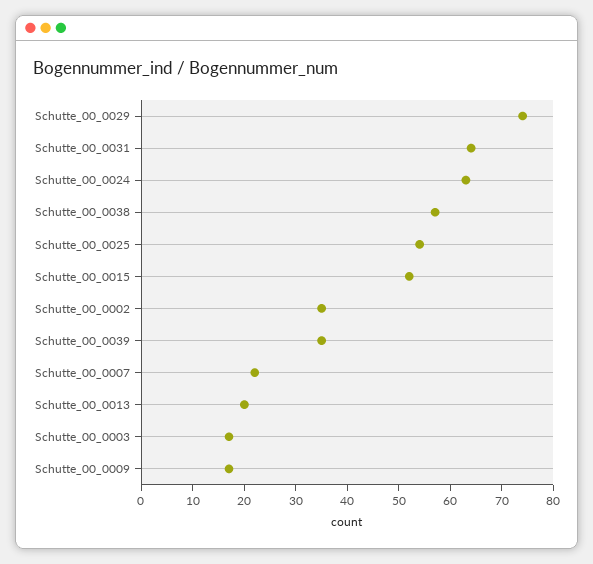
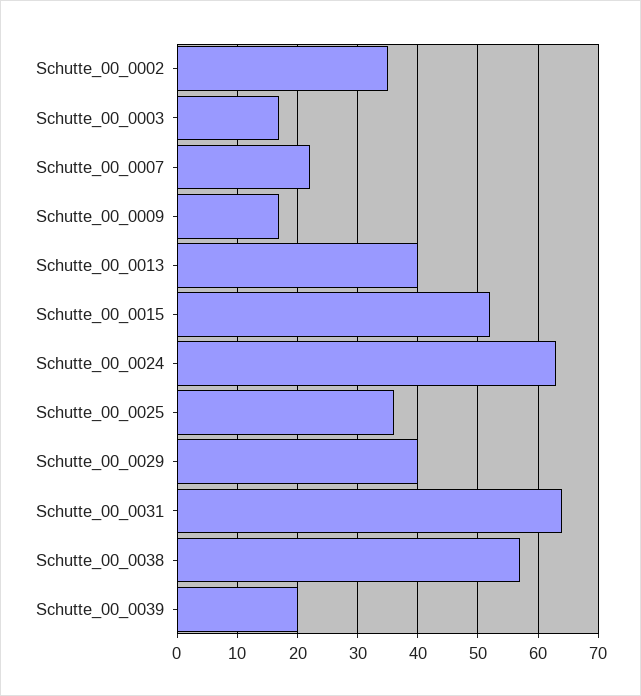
Schutte_00_0029: 75 -> 40
Schutte_00_0025: 55 -> 36
Schutte_00_0039: 35 -> 20
Schutte_00_0013: 20 -> 40

